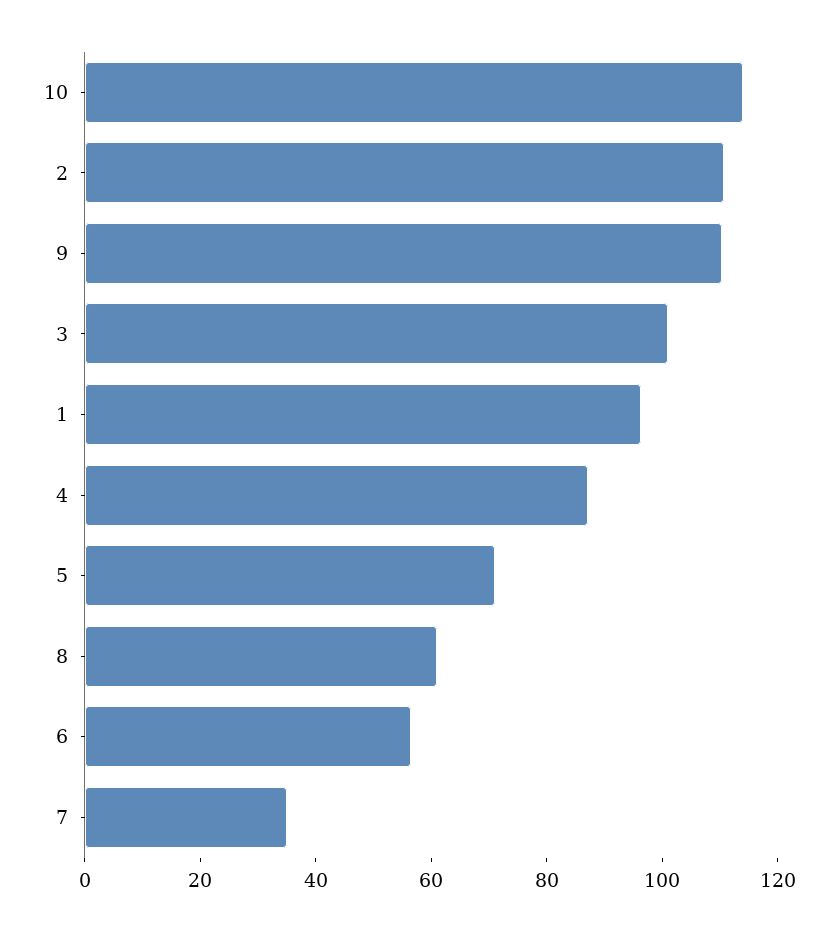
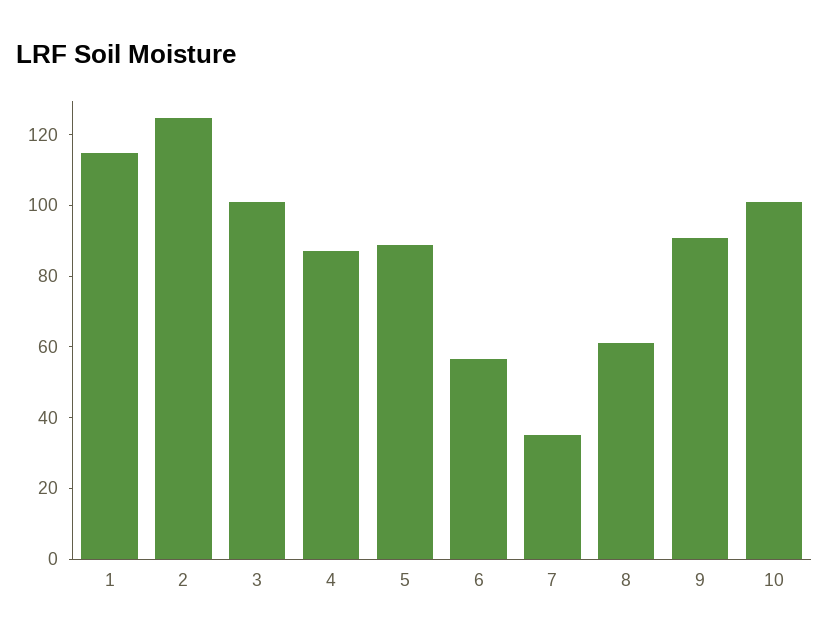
10: 115 -> 100
2: 110 -> 125
9: 110 -> 90
1: 95 -> 115
5: 70 -> 90

